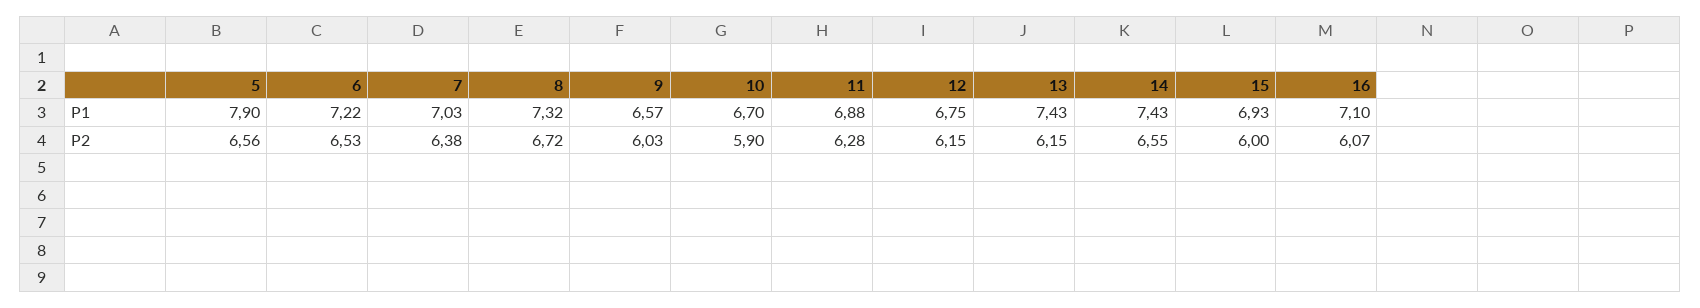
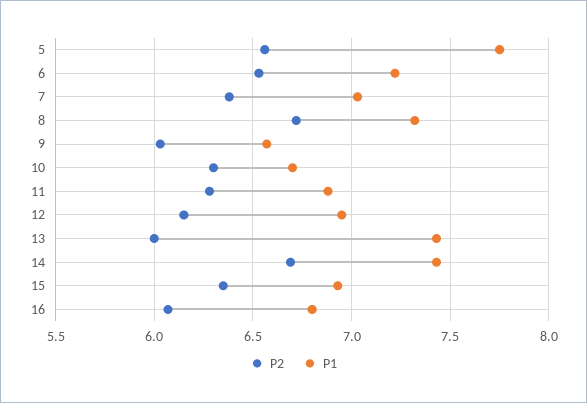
P1, 5: 7.9 -> 7.75
P1, 12: 6.75 -> 6.95
P1, 16: 7.1 -> 6.8
P2, 10: 5.9 -> 6.3
P2, 13: 6.15 -> 6
P2, 14: 6.55 -> 6.7
P2, 15: 6 -> 6.35

